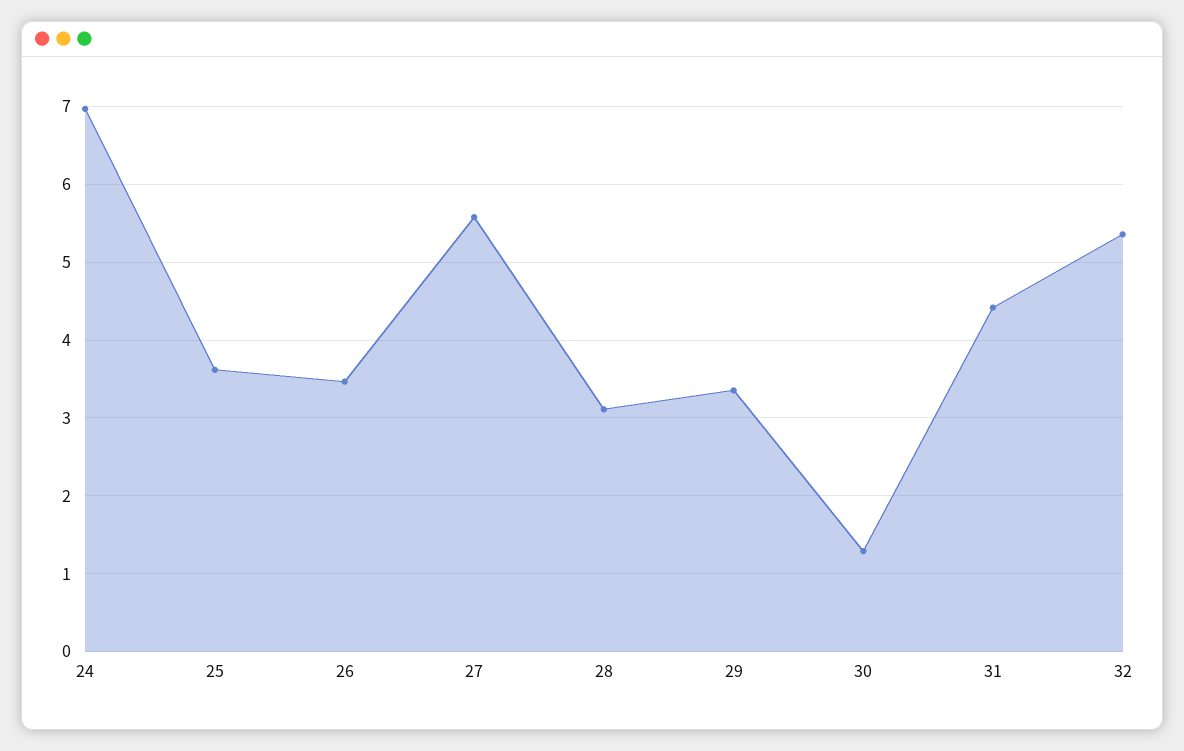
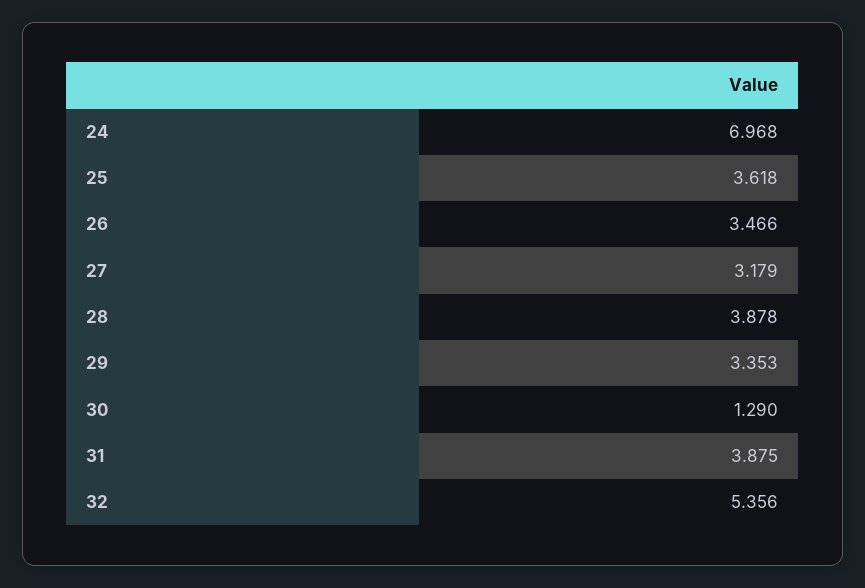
27: 5.6 -> 3.179
28: 3.1 -> 3.878
31: 4.4 -> 3.875

